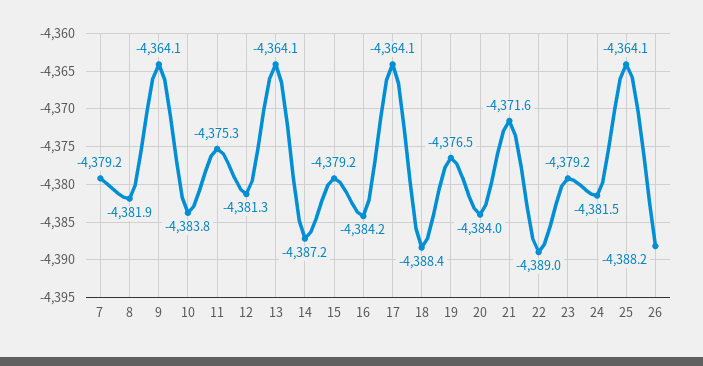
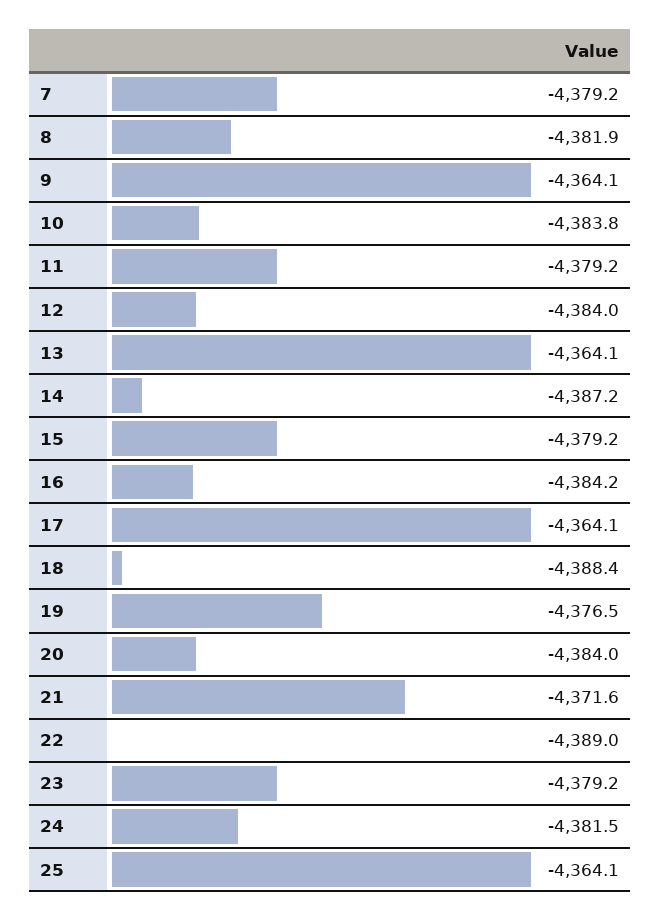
11: -4375.3 -> -4379.2
12: -4381.3 -> -4384
26: -4388.2 -> none

